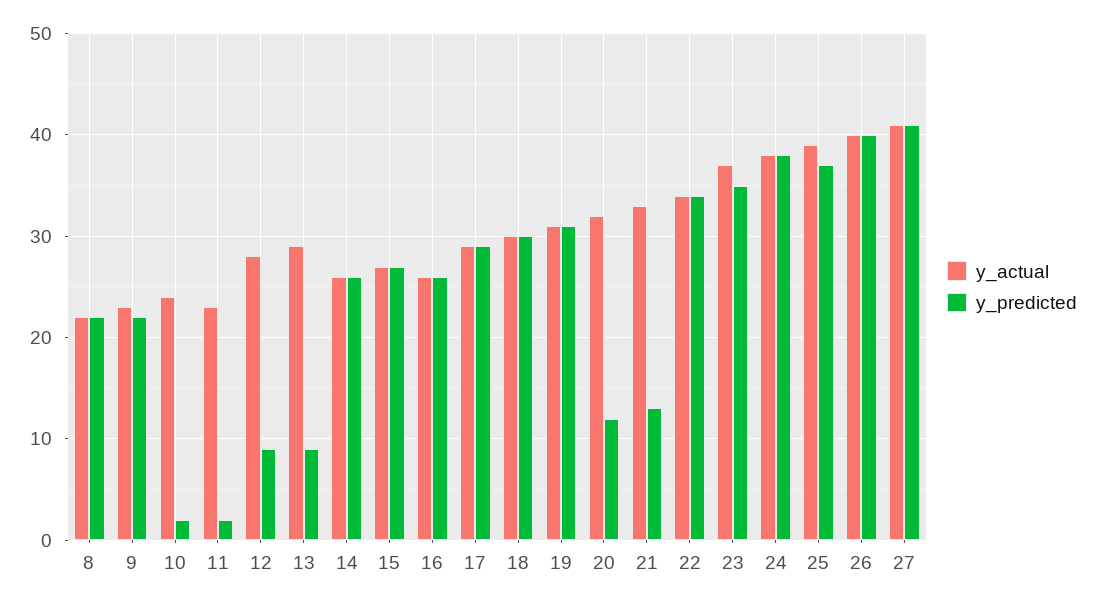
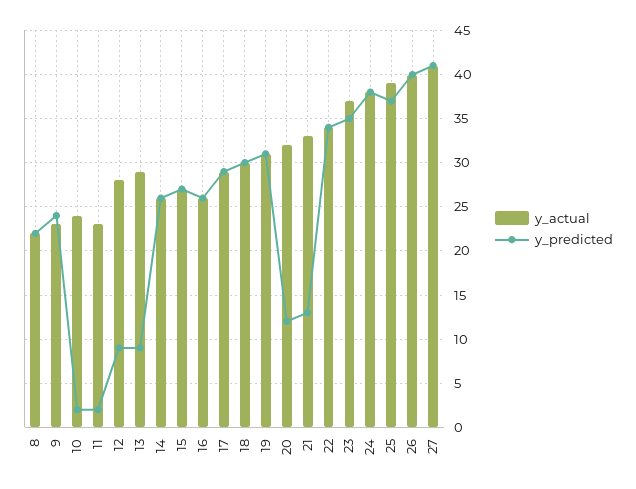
y_predicted, 9: 22 -> 24

